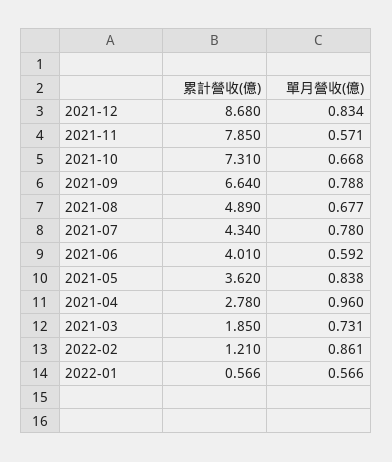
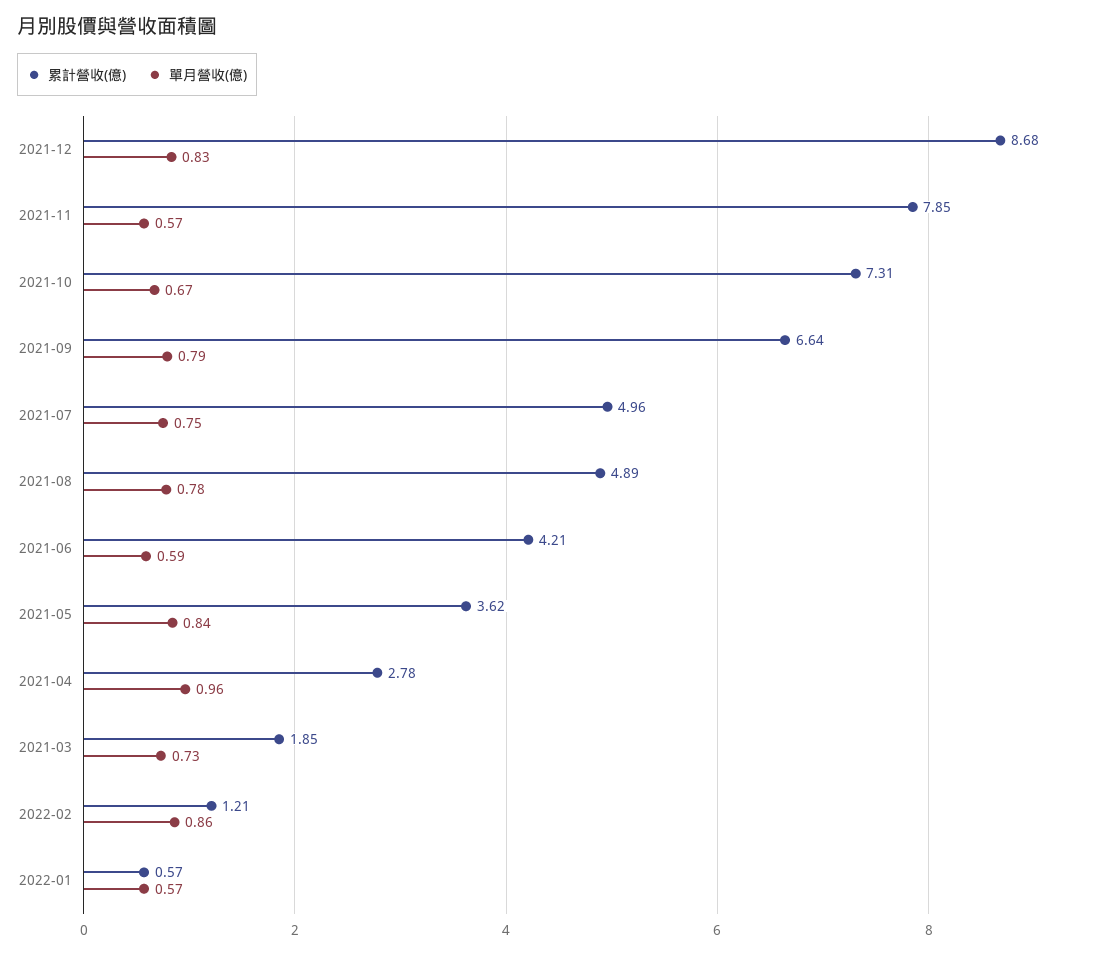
單月營收(億), 2021-08: 0.677 -> 0.78
累計營收(億), 2021-07: 4.34 -> 4.96
單月營收(億), 2021-07: 0.78 -> 0.75
累計營收(億), 2021-06: 4.01 -> 4.21

